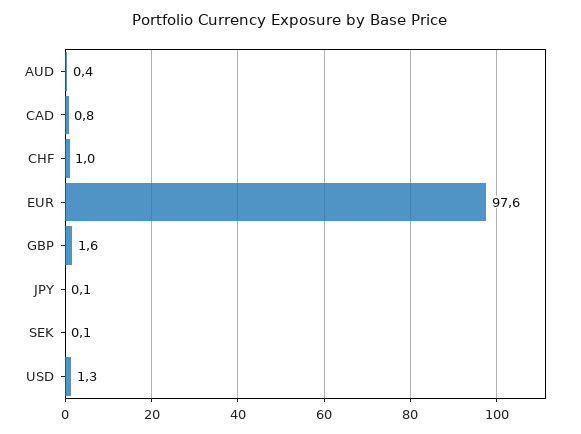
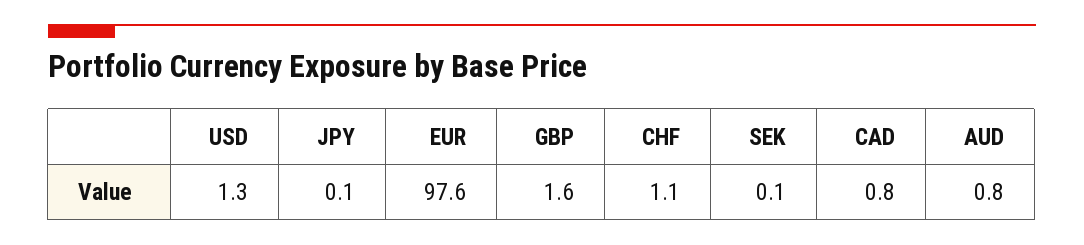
AUD: 0.4 -> 0.8
CHF: 1 -> 1.1

